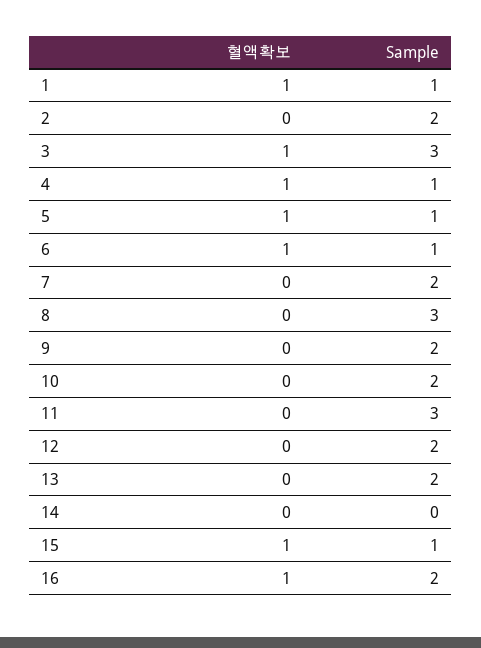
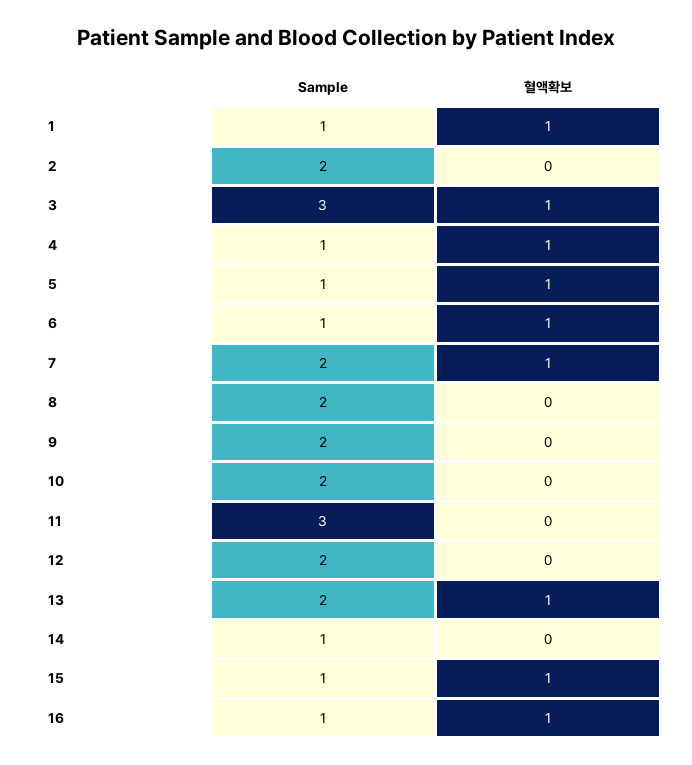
혈액확보, 7: 0 -> 1
Sample, 8: 3 -> 2
혈액확보, 13: 0 -> 1
Sample, 14: 0 -> 1
Sample, 16: 2 -> 1

